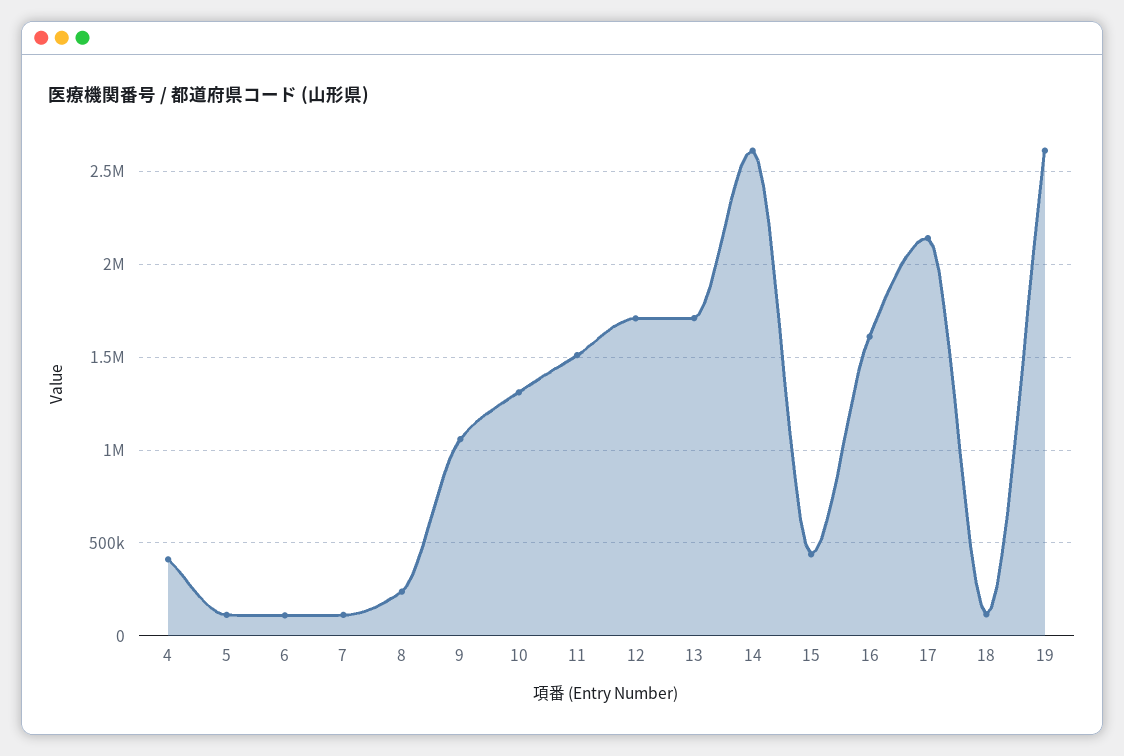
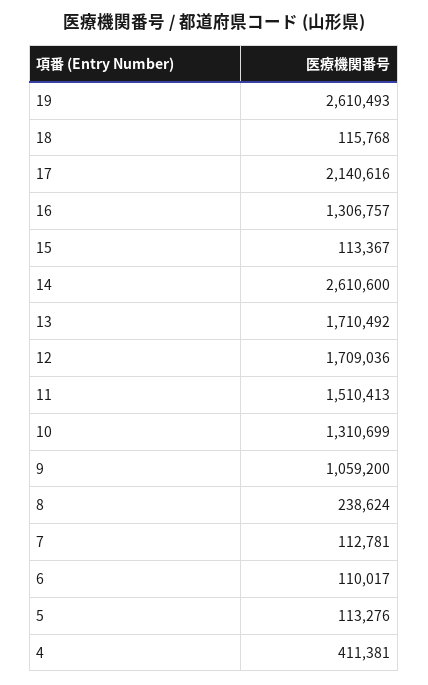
15: 450000 -> 113367
16: 1600000 -> 1306757

